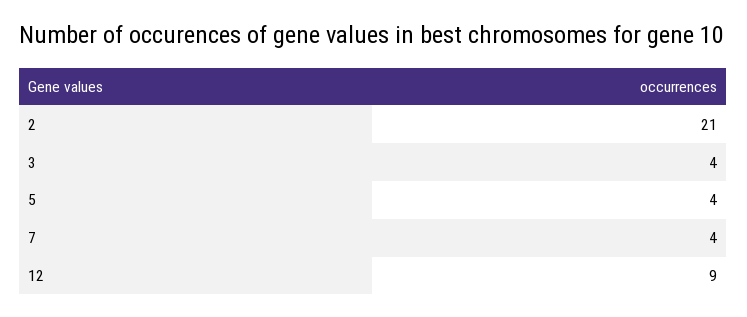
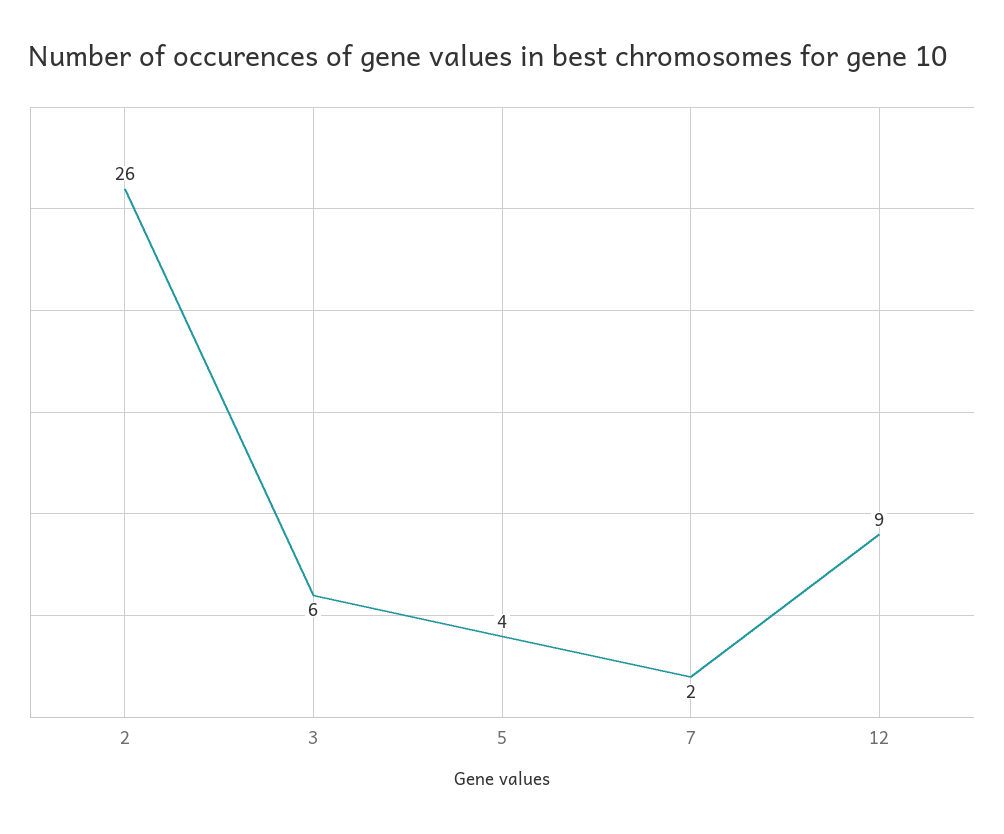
2: 21 -> 26
3: 4 -> 6
7: 4 -> 2

